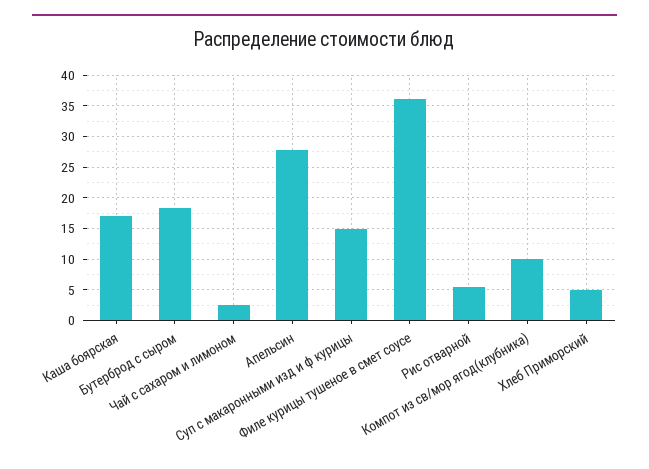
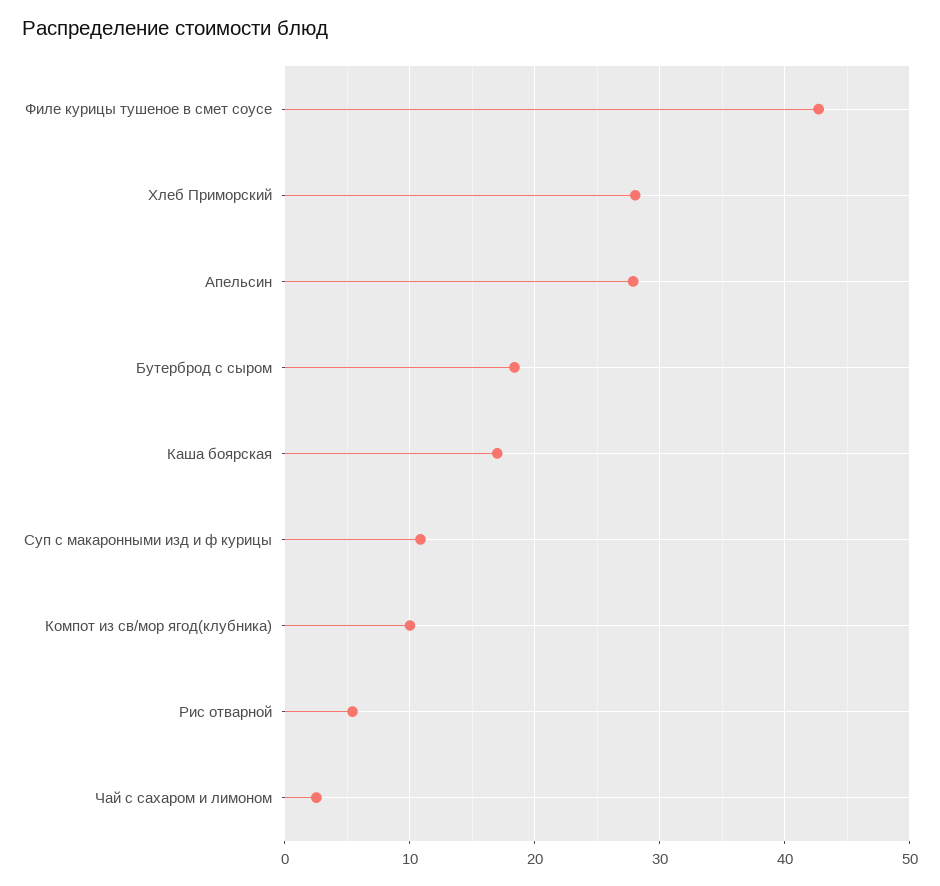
Суп с макаронными изд и ф курицы: 15 -> 11
Филе курицы тушеное в смет соусе: 36 -> 43
Хлеб Приморский: 5 -> 28

